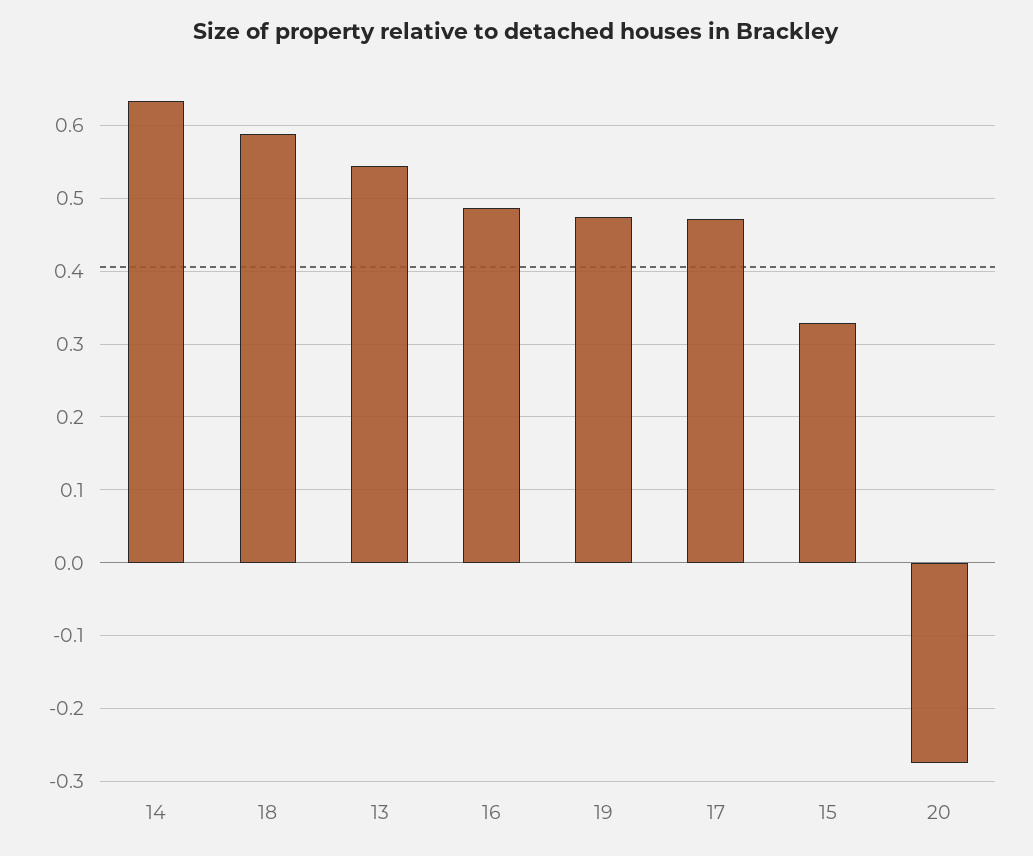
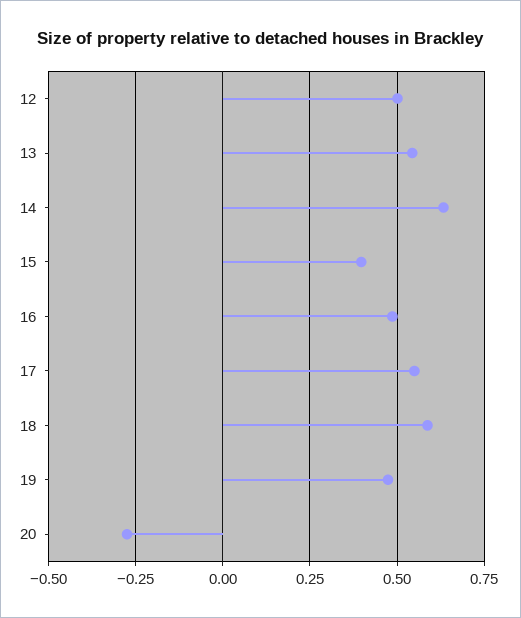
17: 0.47 -> 0.55
15: 0.33 -> 0.4
12: none -> 0.5

